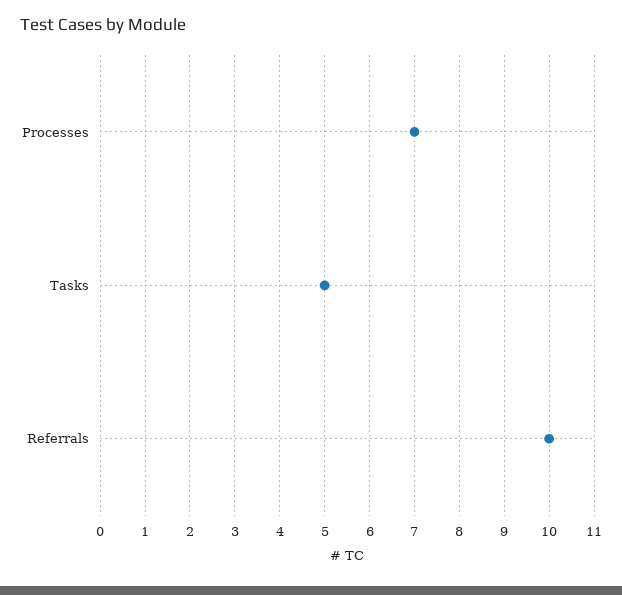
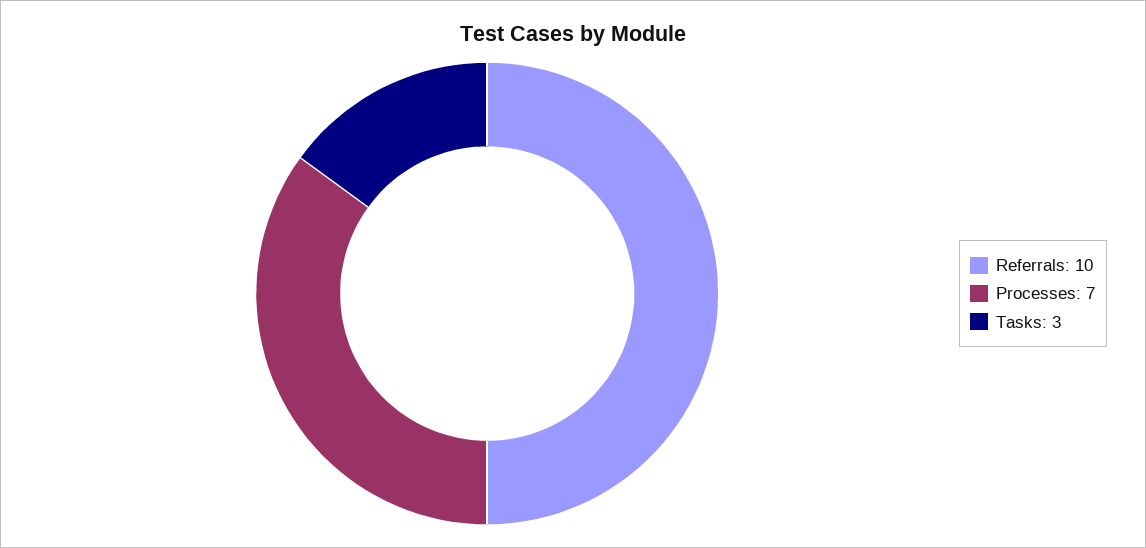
Tasks: 5 -> 3

